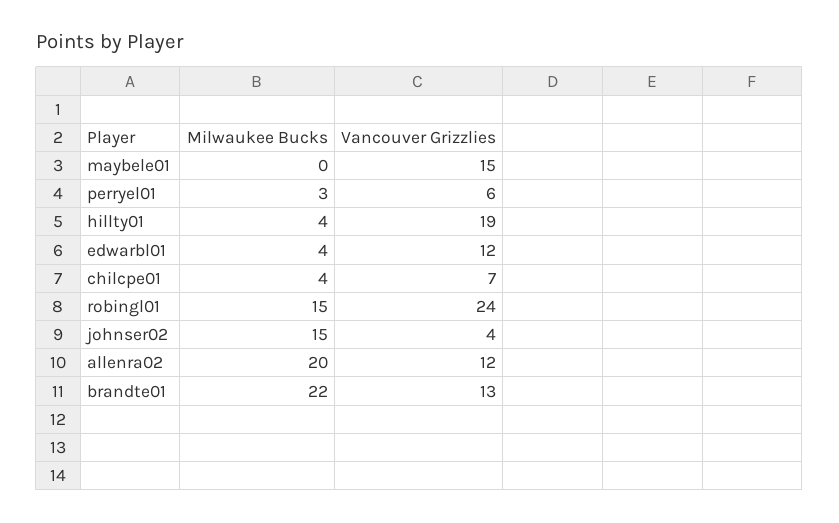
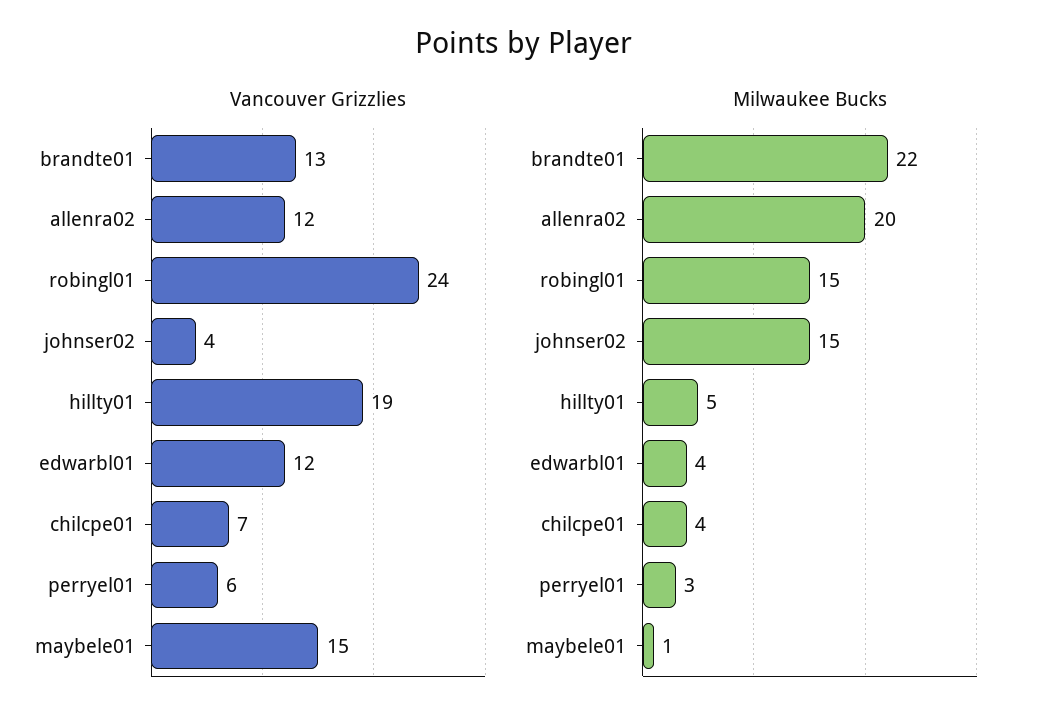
Milwaukee Bucks, maybele01: 0 -> 1
Milwaukee Bucks, hillty01: 4 -> 5

